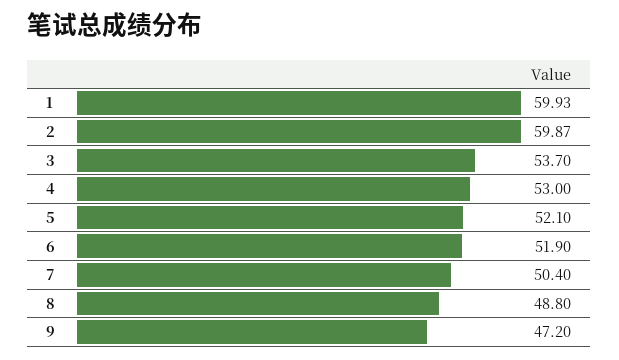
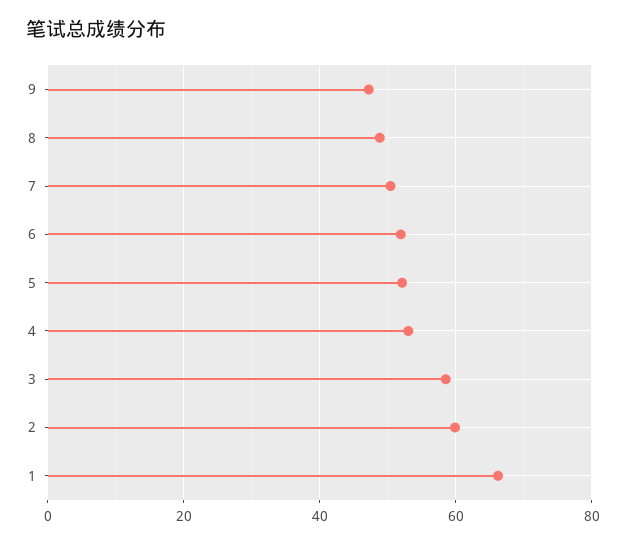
1: 59.93 -> 66
3: 53.7 -> 58

